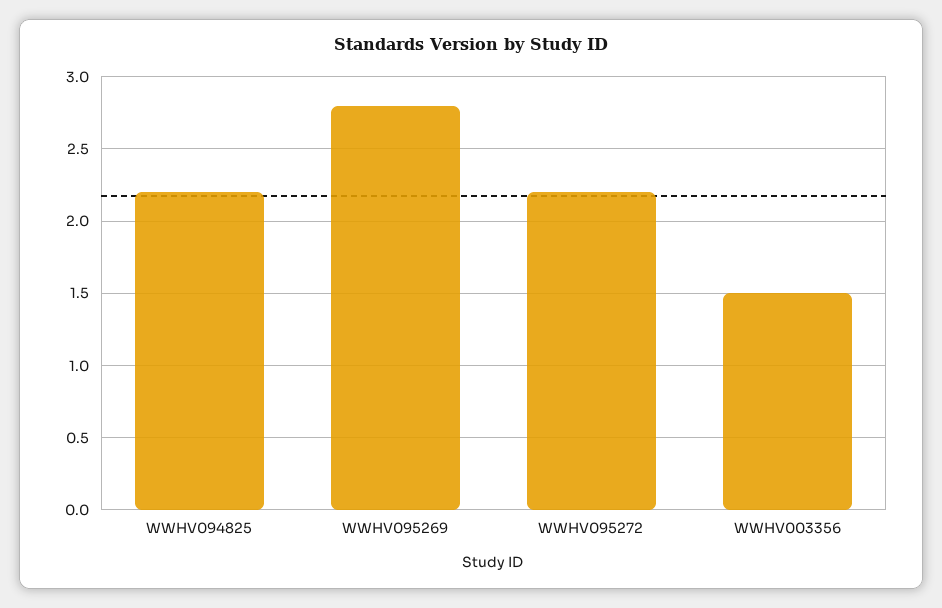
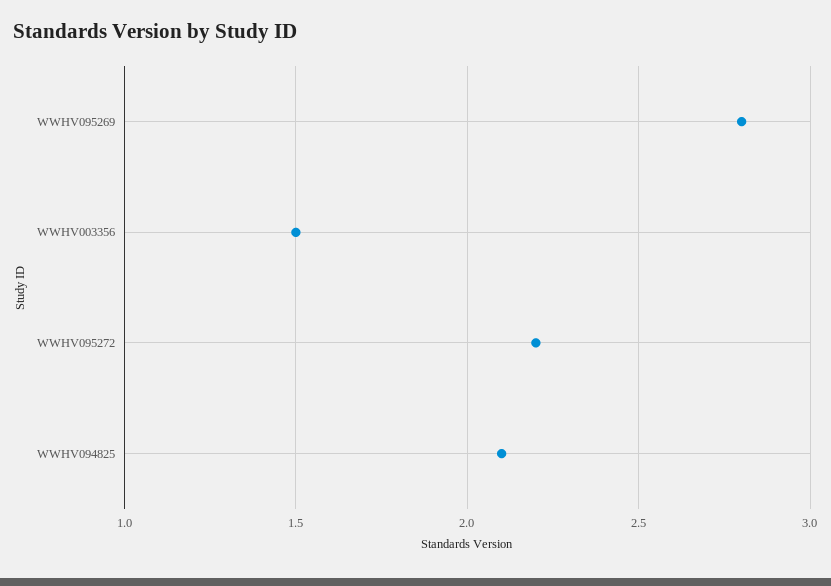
WWHV094825: 2.2 -> 2.1

